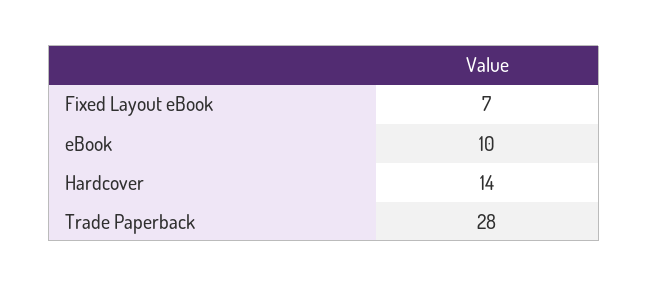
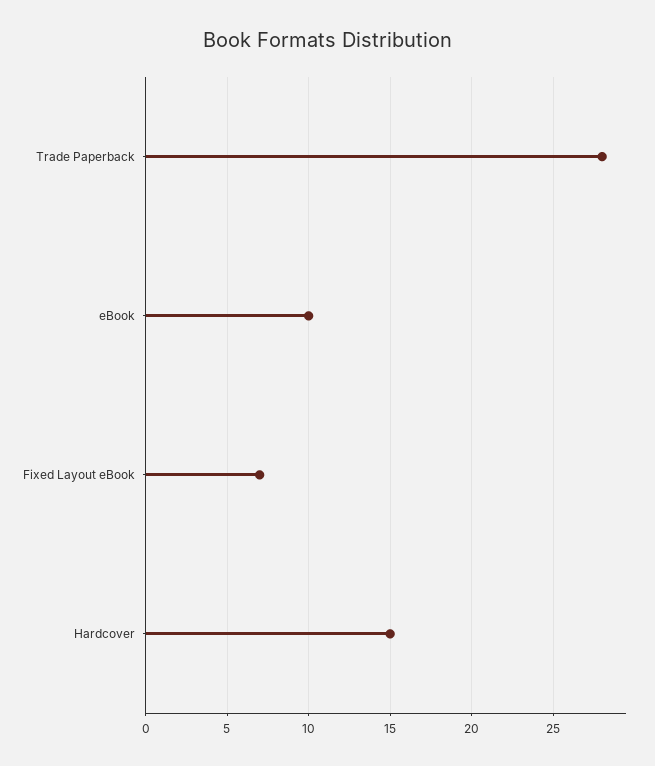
Hardcover: 14 -> 15

